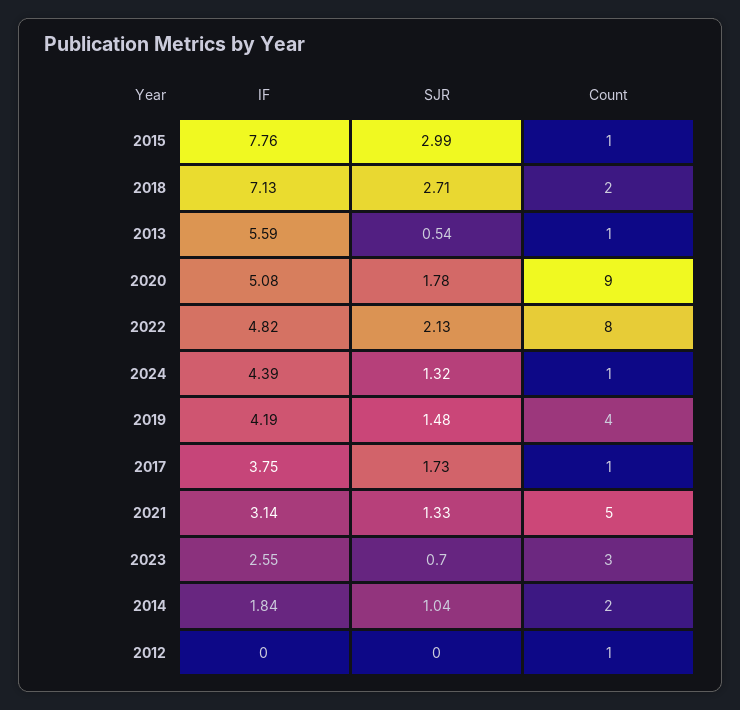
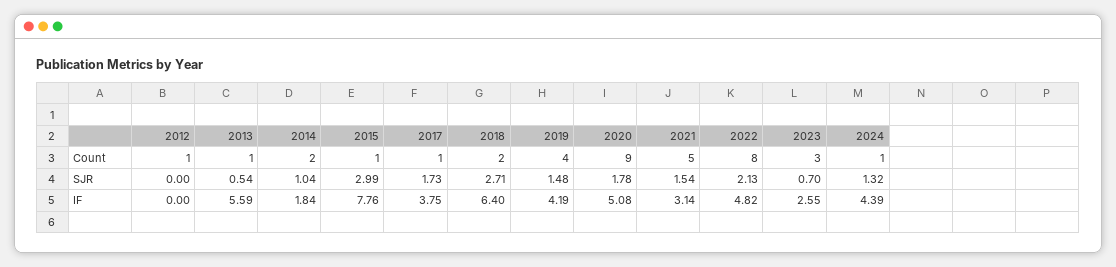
IF, 2018: 7.13 -> 6.4
SJR, 2021: 1.33 -> 1.54

